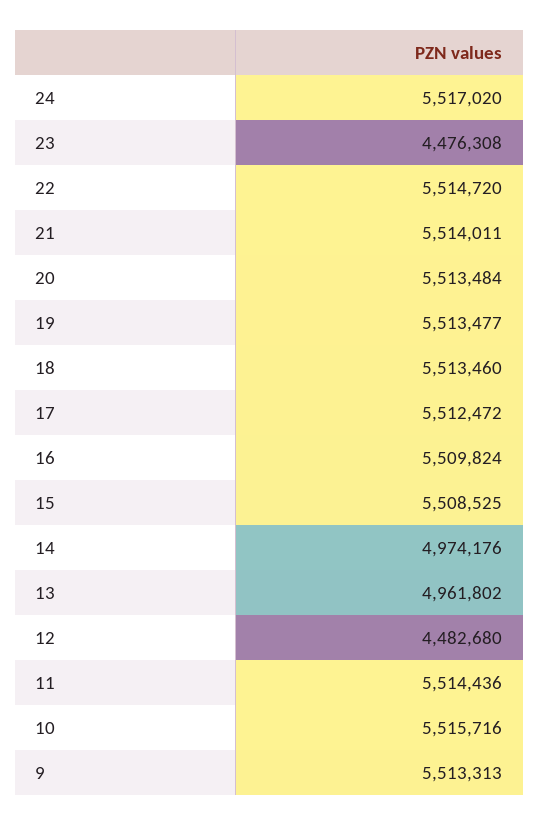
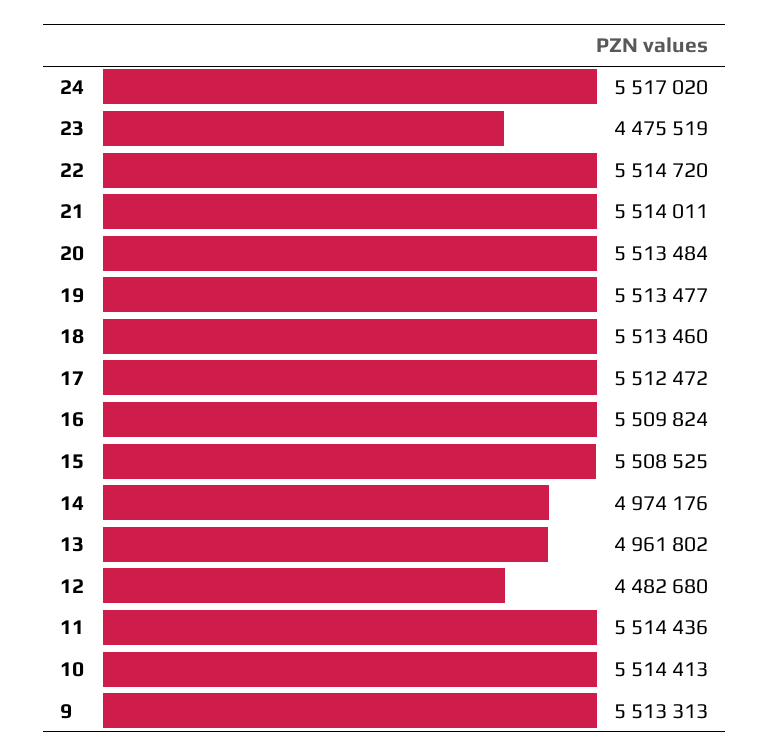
23: 4476308 -> 4475519
10: 5515716 -> 5514413

